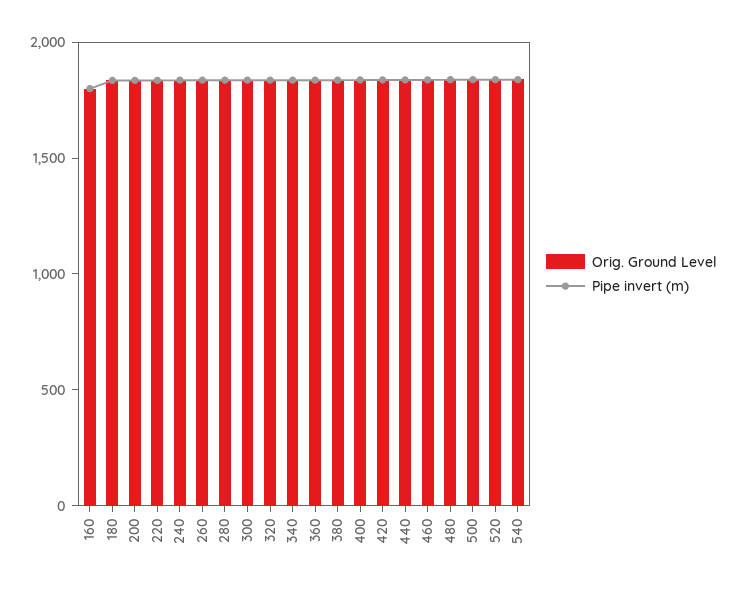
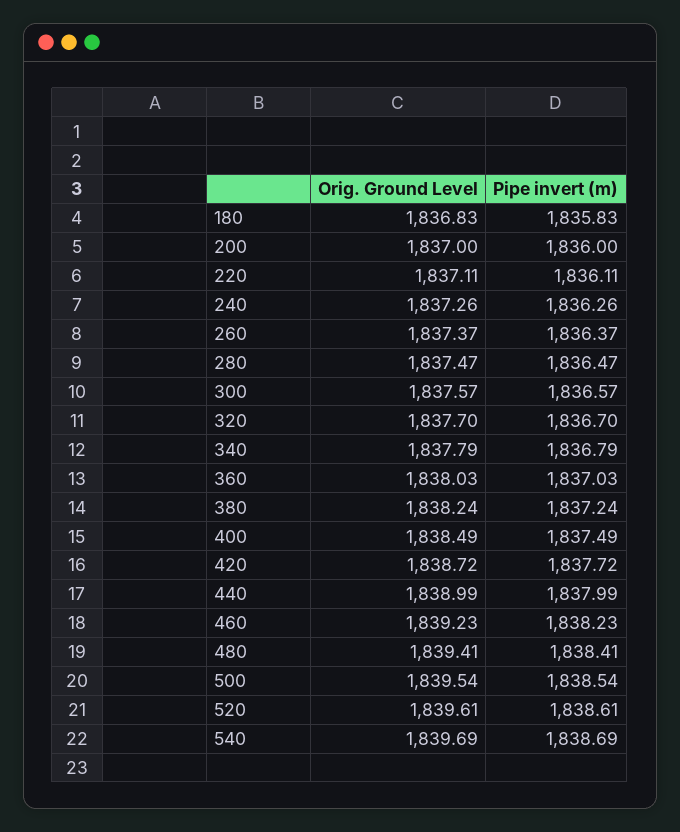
Orig. Ground Level, 160: 1800 -> none
Pipe invert (m), 160: 1800 -> none

